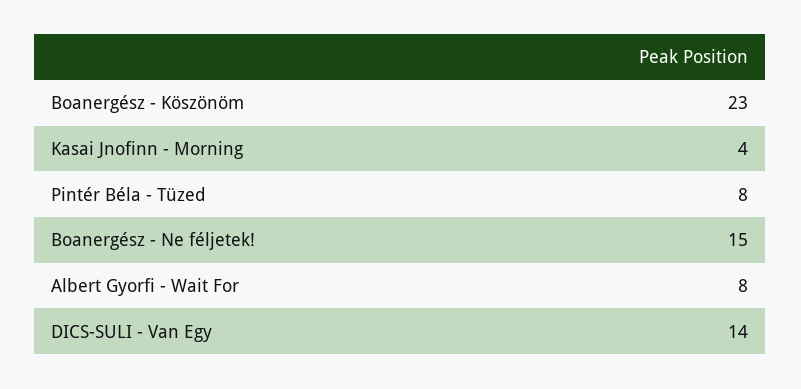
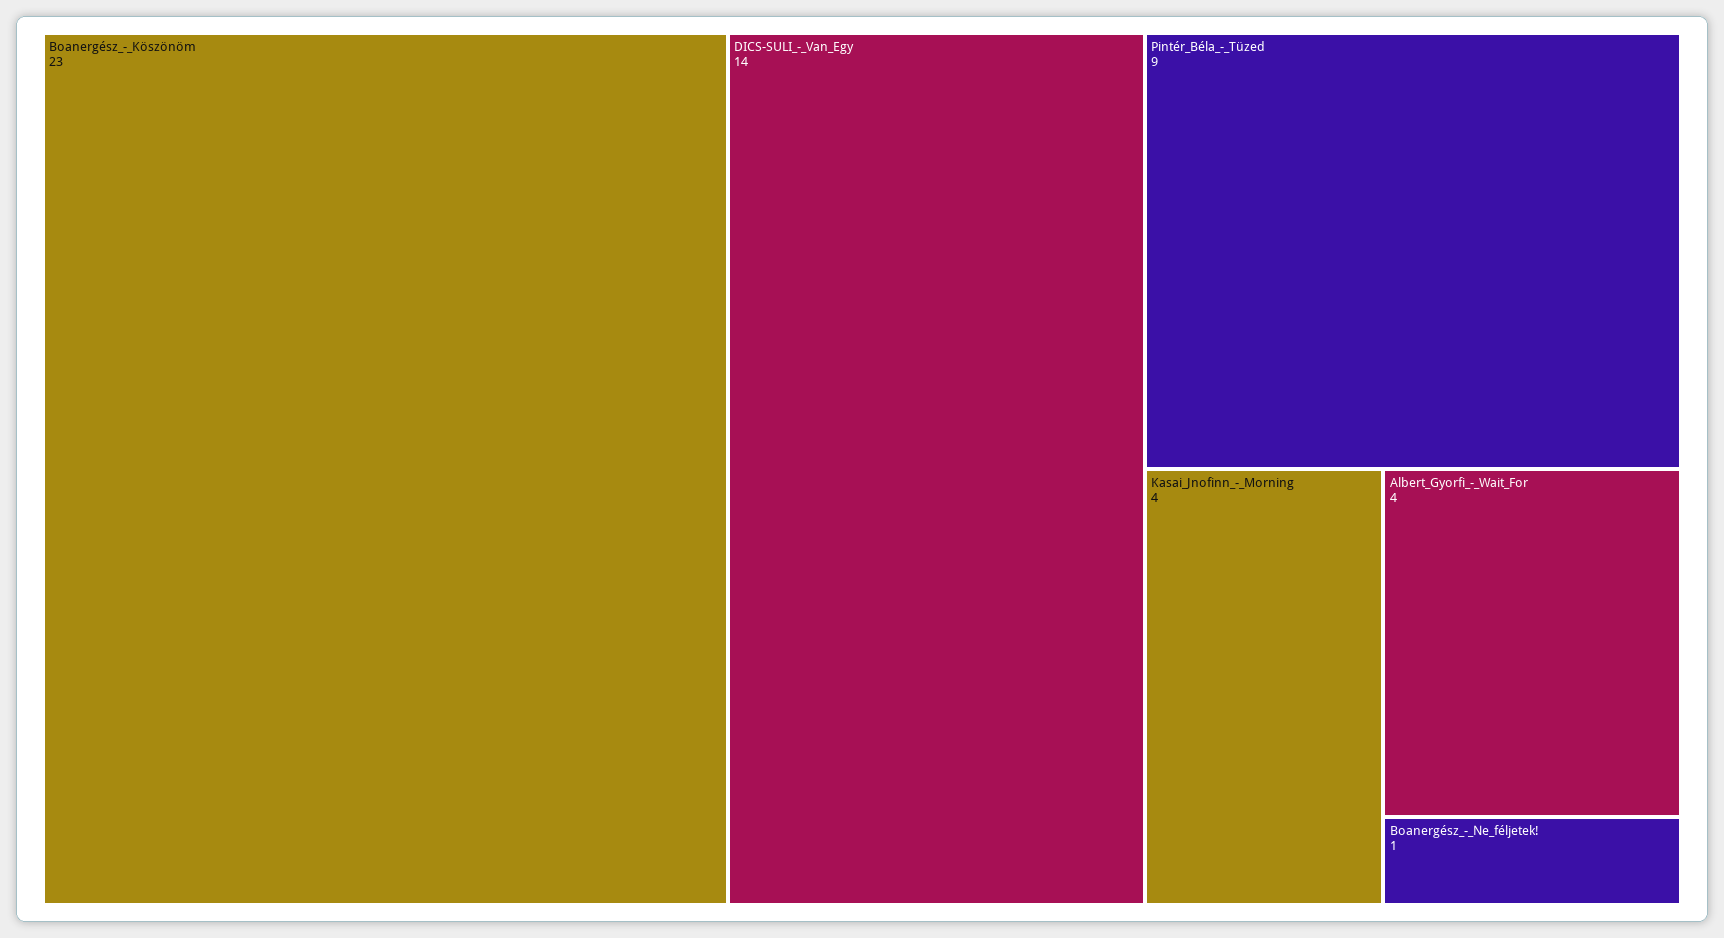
Pintér Béla - Tüzed: 8 -> 9
Boanergész - Ne féljetek!: 15 -> 1
Albert Gyorfi - Wait For: 8 -> 4

